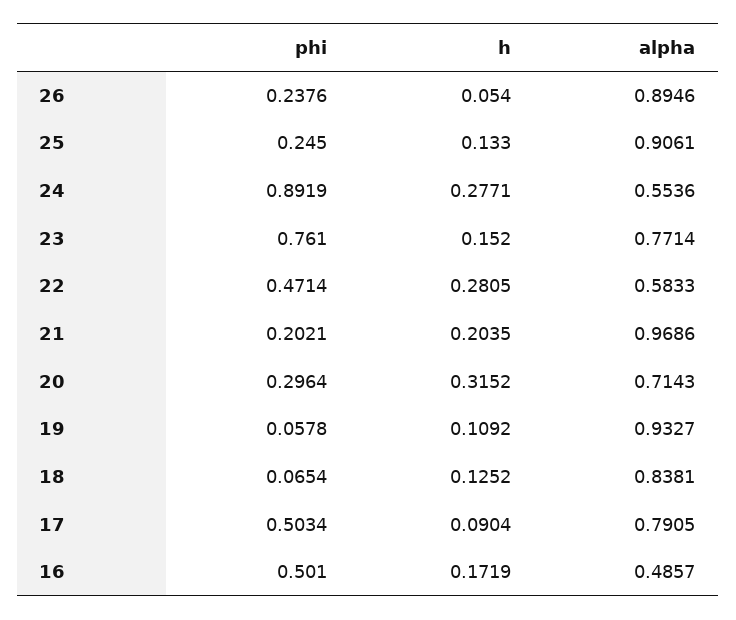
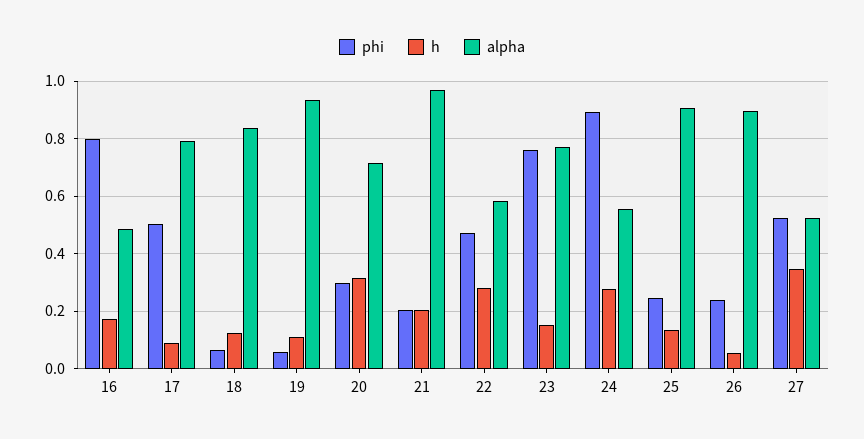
phi, 16: 0.501 -> 0.8
phi, 27: none -> 0.525
h, 27: none -> 0.35
alpha, 27: none -> 0.525

